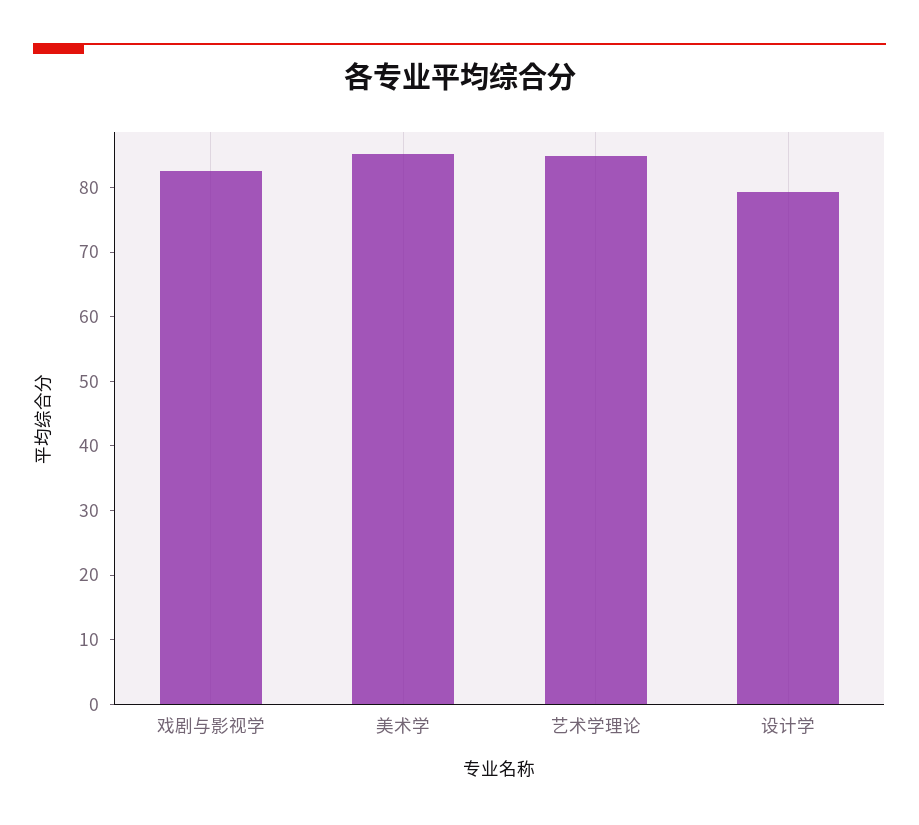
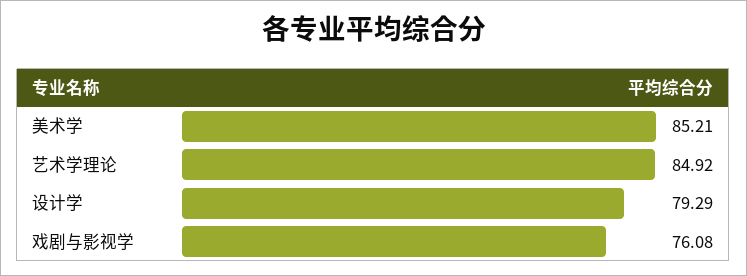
戏剧与影视学: 82 -> 76.08

